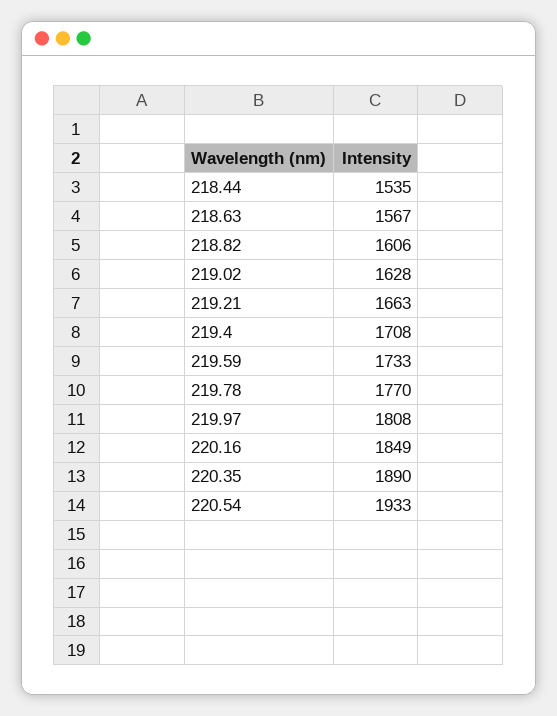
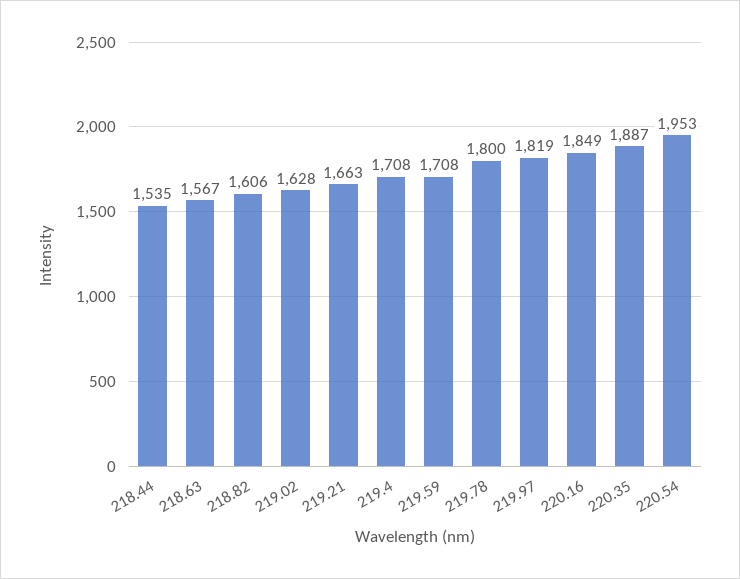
219.59: 1733 -> 1708
219.78: 1770 -> 1800
219.97: 1808 -> 1819
220.35: 1890 -> 1887
220.54: 1933 -> 1953

